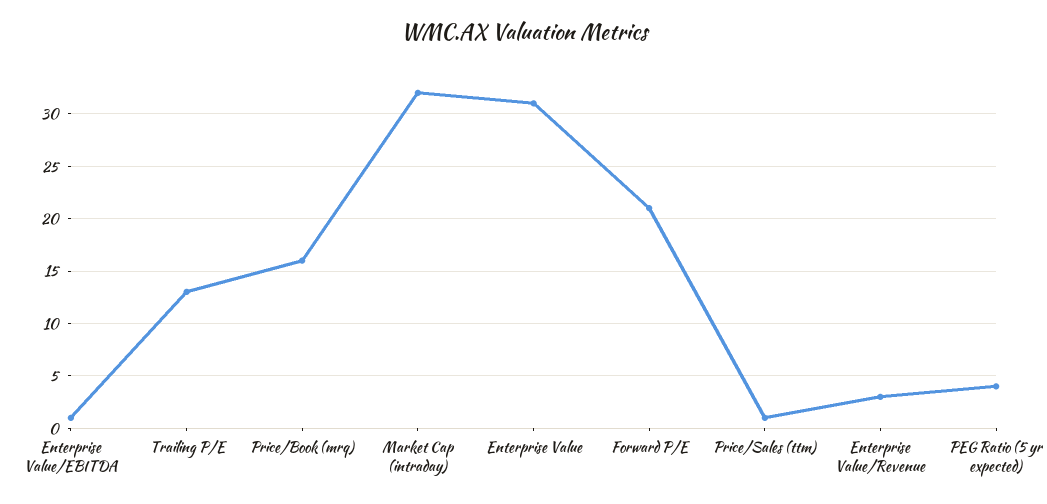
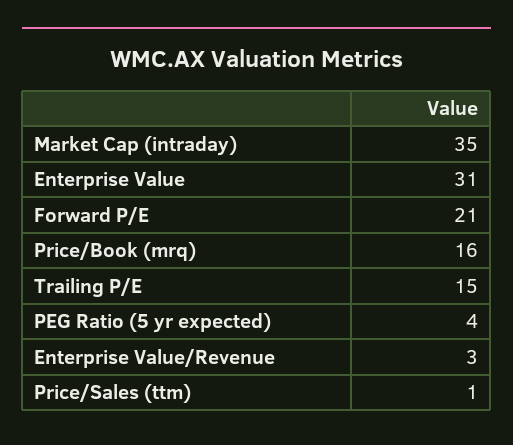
Enterprise Value/EBITDA: 1 -> none
Trailing P/E: 13 -> 15
Market Cap (intraday): 32 -> 35

